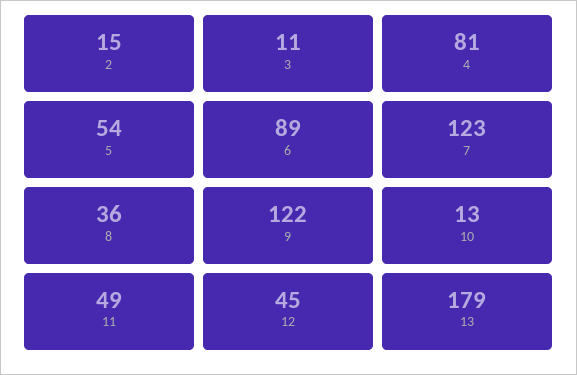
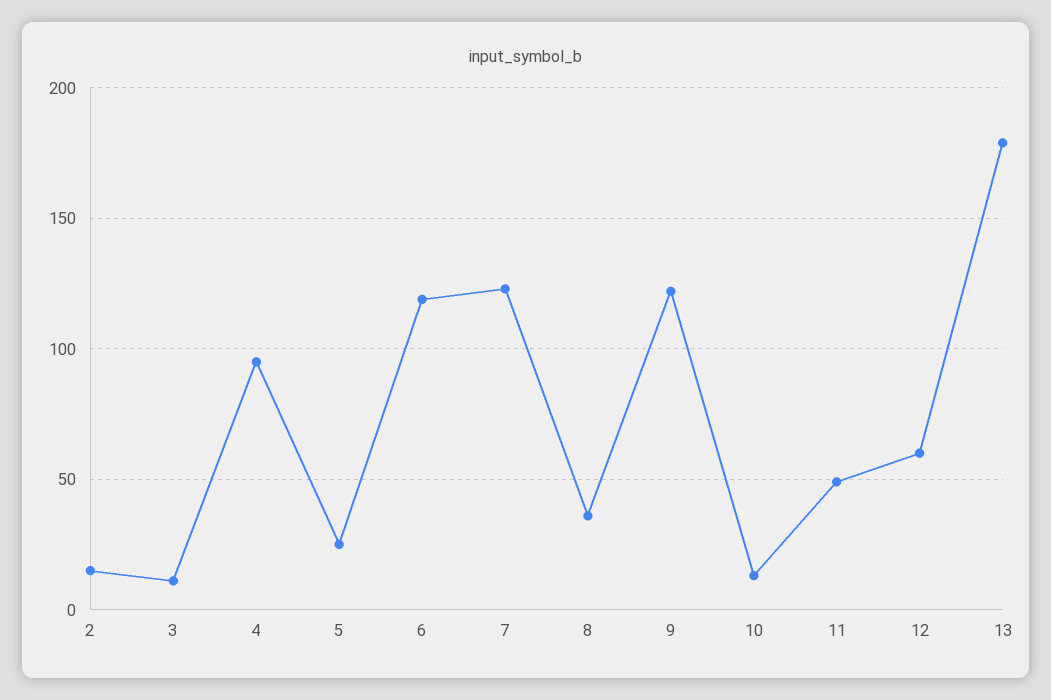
4: 81 -> 95
5: 54 -> 25
6: 89 -> 120
12: 45 -> 60

